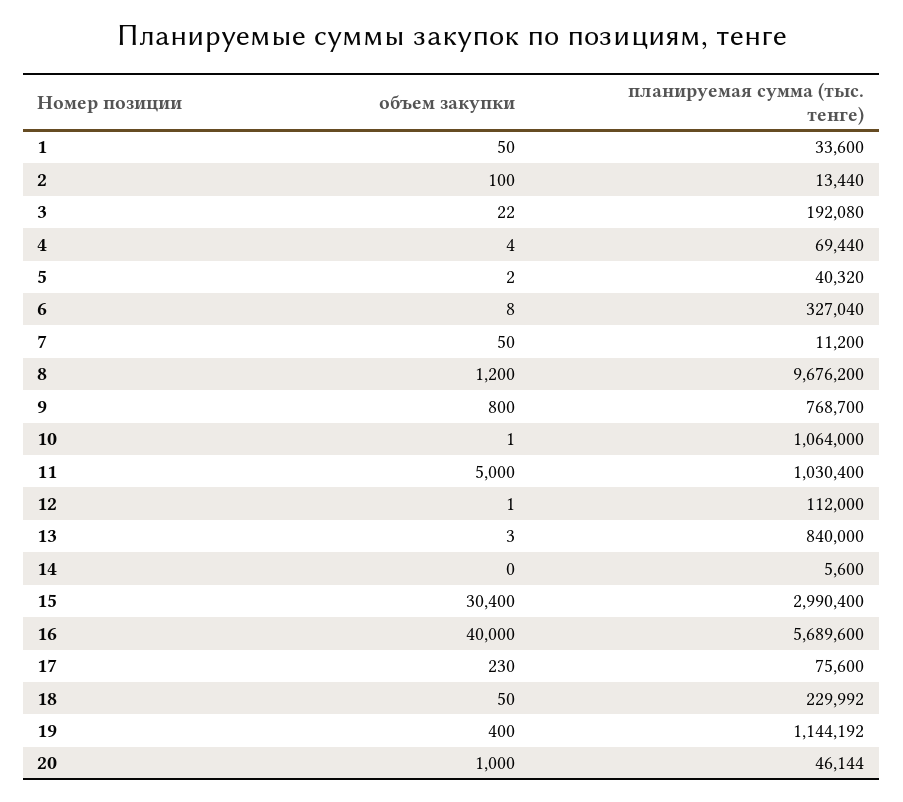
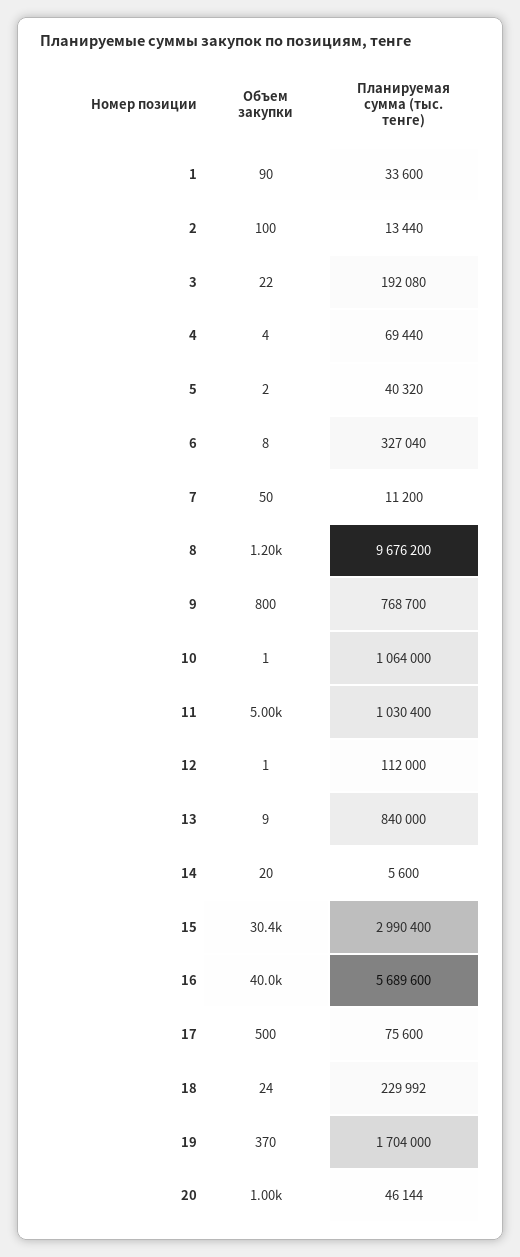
объем закупки, 1: 50 -> 90
объем закупки, 13: 3 -> 9
объем закупки, 14: 0 -> 20
объем закупки, 17: 230 -> 500
объем закупки, 18: 50 -> 24
объем закупки, 19: 400 -> 370
планируемая сумма (тыс. тенге), 19: 1144192 -> 1704000

